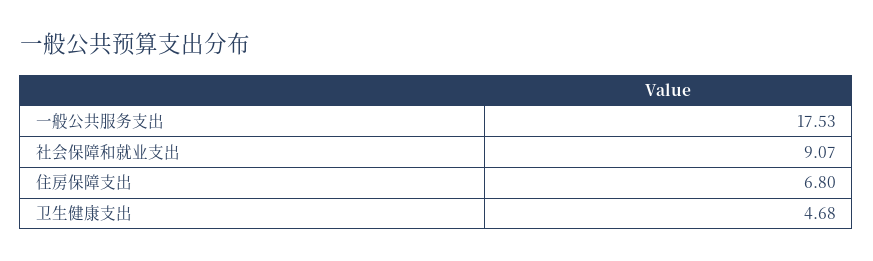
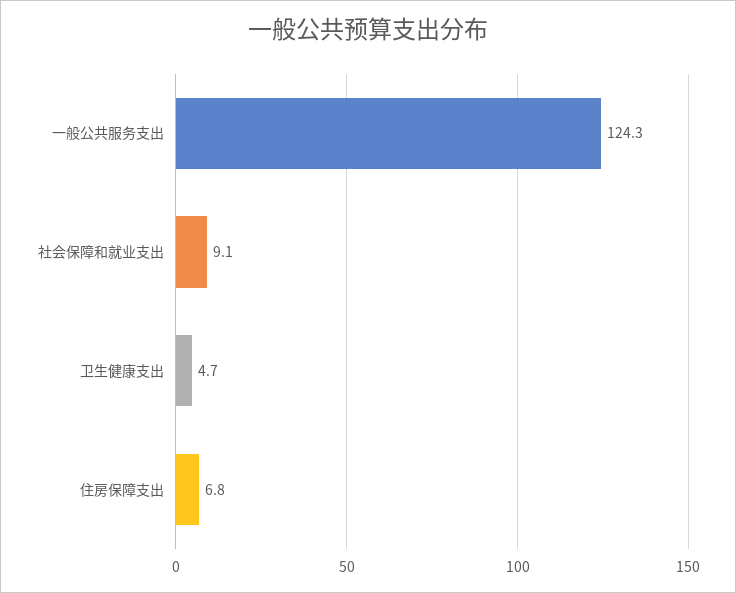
一般公共服务支出: 17.53 -> 124.3

